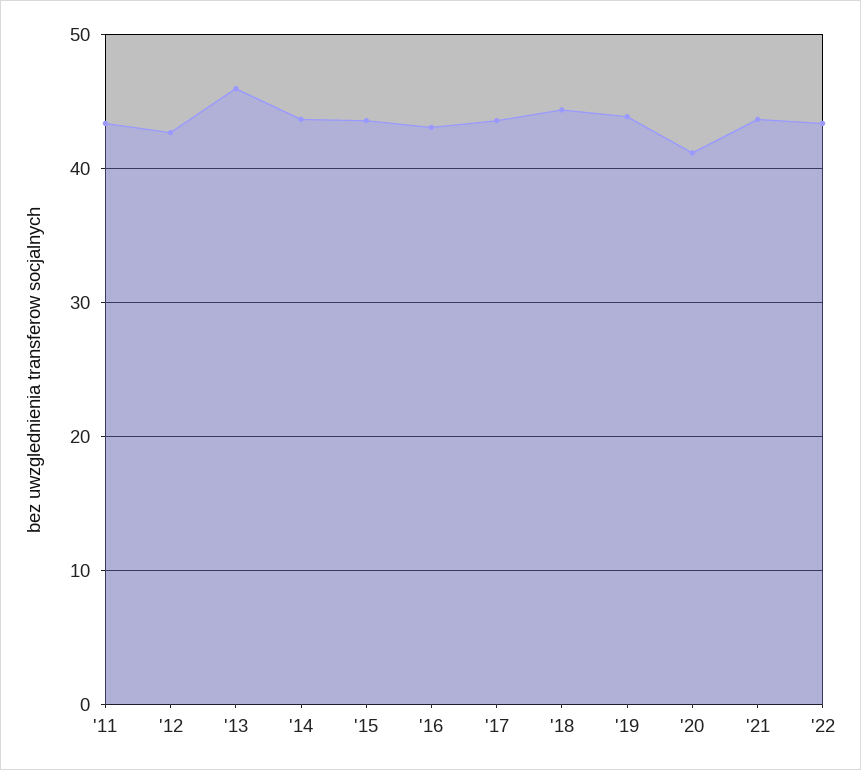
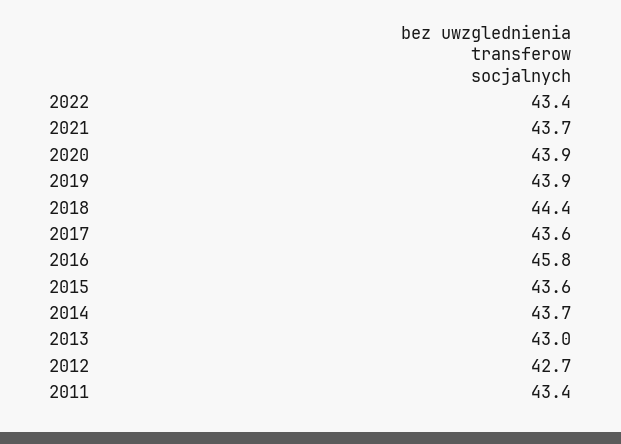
'13: 46 -> 43
'16: 43 -> 45.8
'20: 41 -> 43.9

